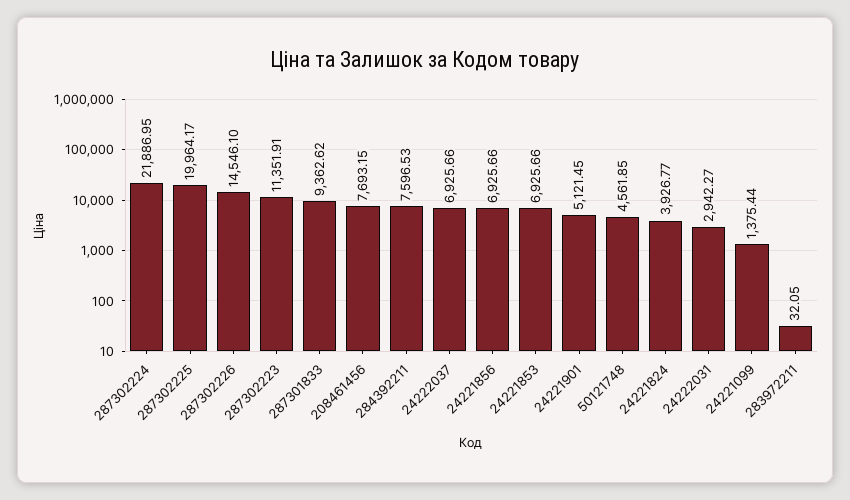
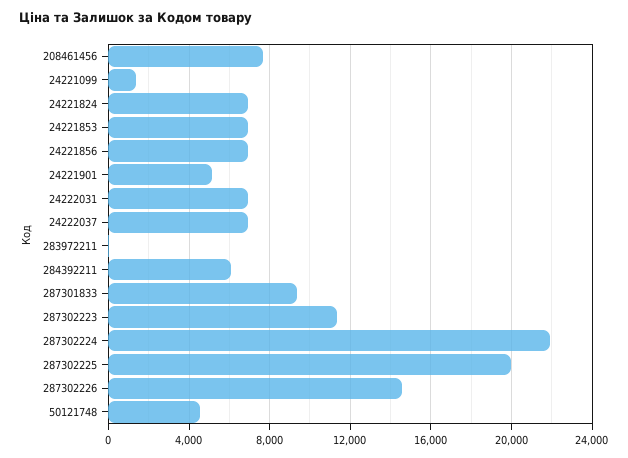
284392211: 7596.53 -> 6000
24221824: 3926.77 -> 7000
24222031: 2942.27 -> 7000

